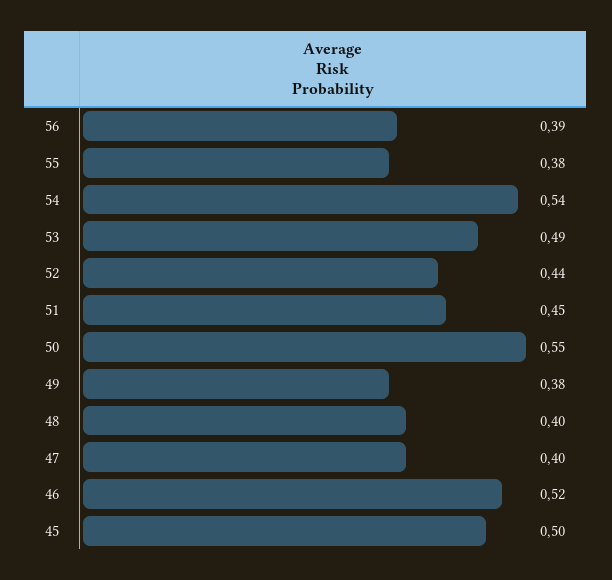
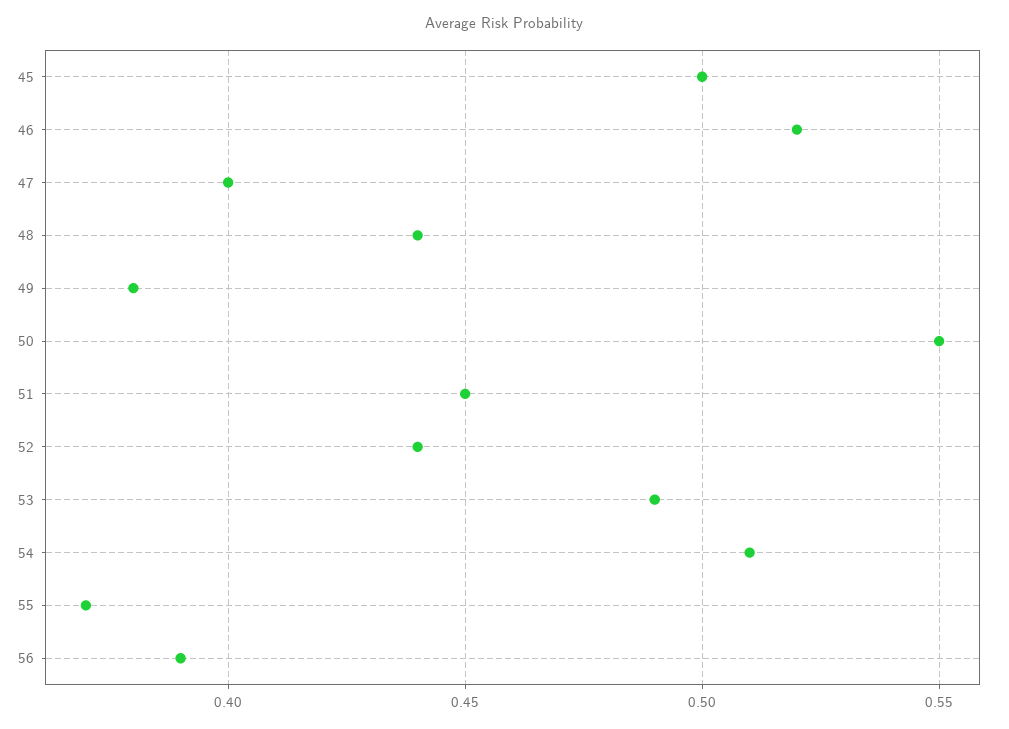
55: 0.38 -> 0.37
54: 0.54 -> 0.51
48: 0.4 -> 0.44

